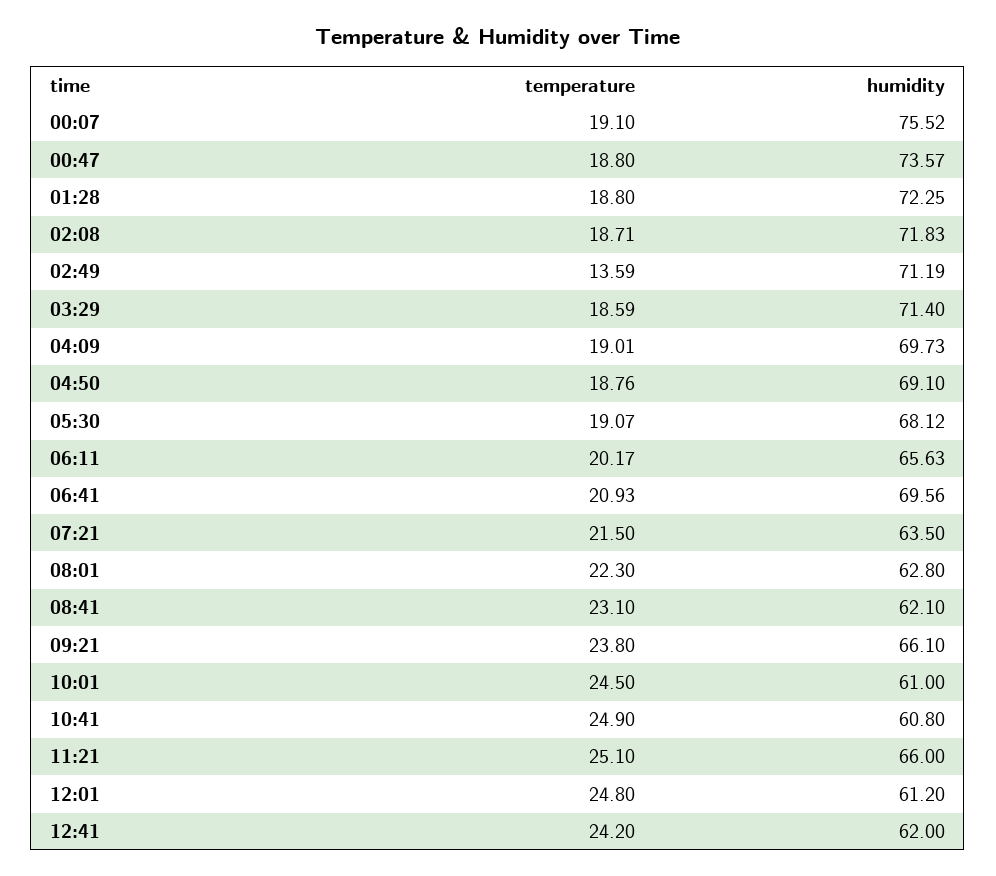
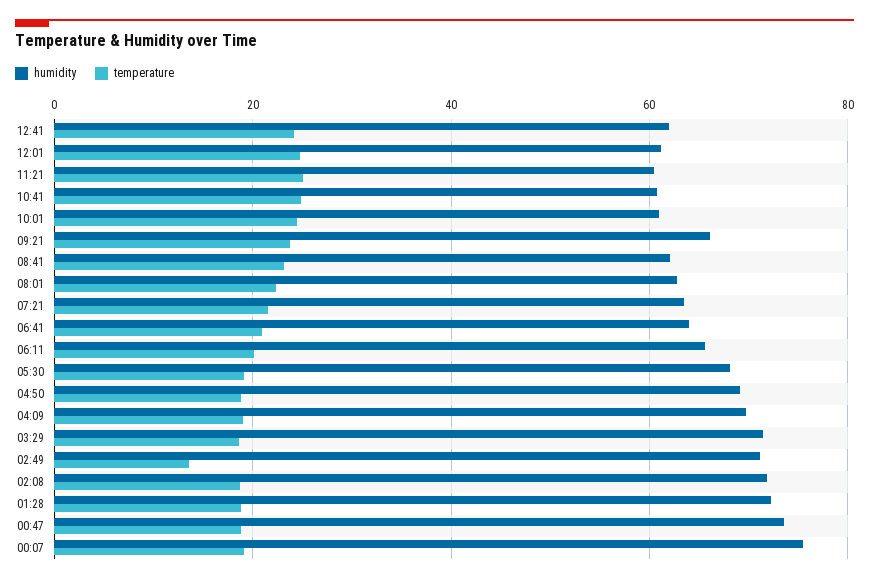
humidity, 06:41: 69.56 -> 64
humidity, 11:21: 66 -> 60

